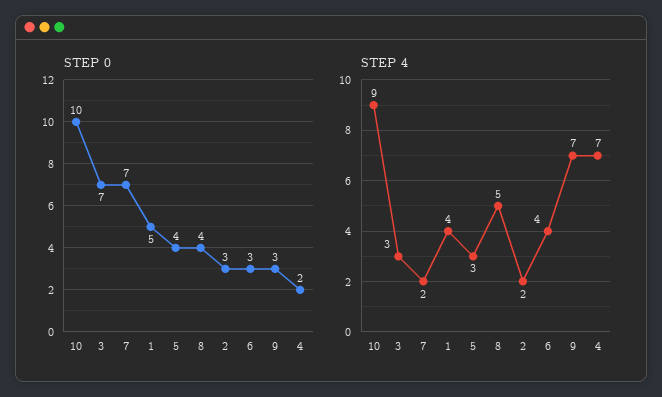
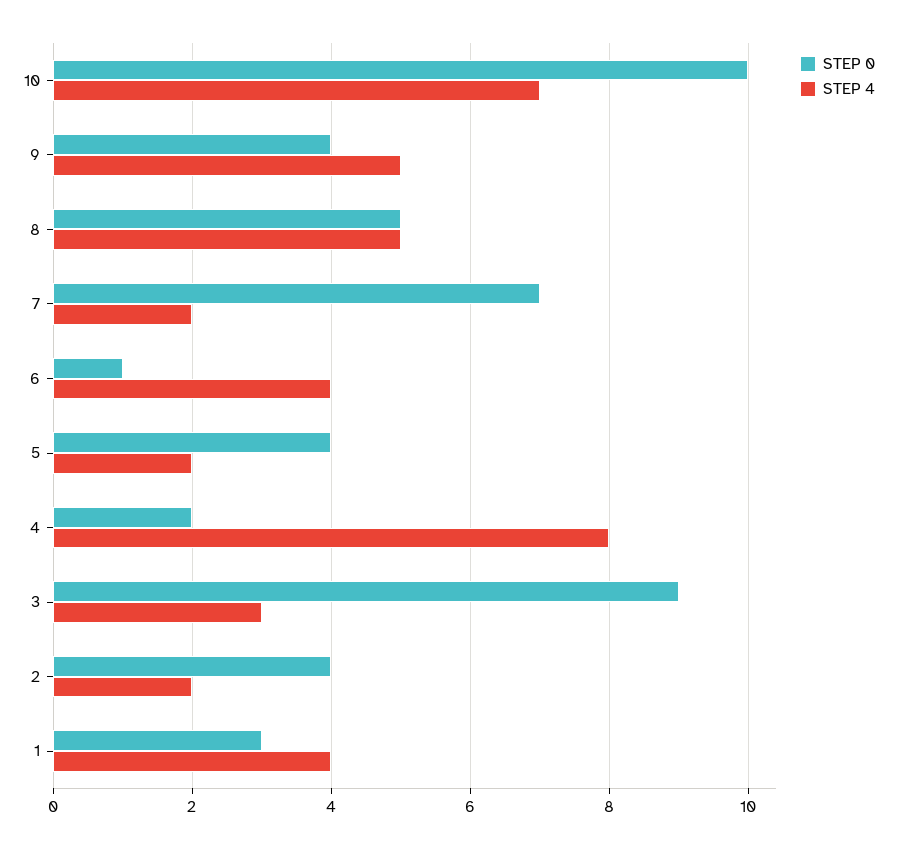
STEP 0, 3: 7 -> 9
STEP 0, 1: 5 -> 3
STEP 0, 8: 4 -> 5
STEP 0, 2: 3 -> 4
STEP 0, 6: 3 -> 1
STEP 0, 9: 3 -> 4
STEP 4, 10: 9 -> 7
STEP 4, 5: 3 -> 2
STEP 4, 9: 7 -> 5
STEP 4, 4: 7 -> 8

